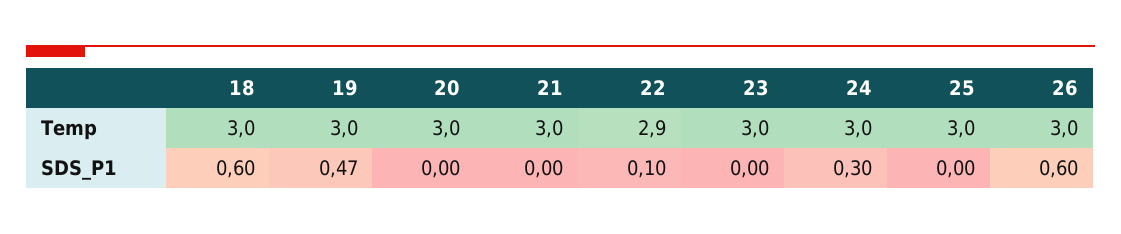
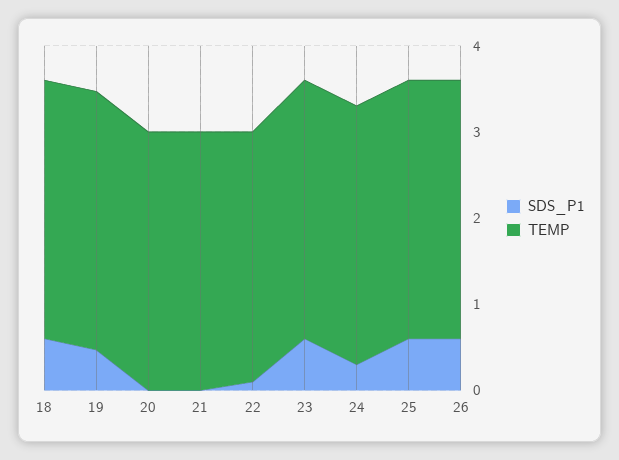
SDS_P1, 23: 0 -> 0.6
SDS_P1, 25: 0 -> 0.6

